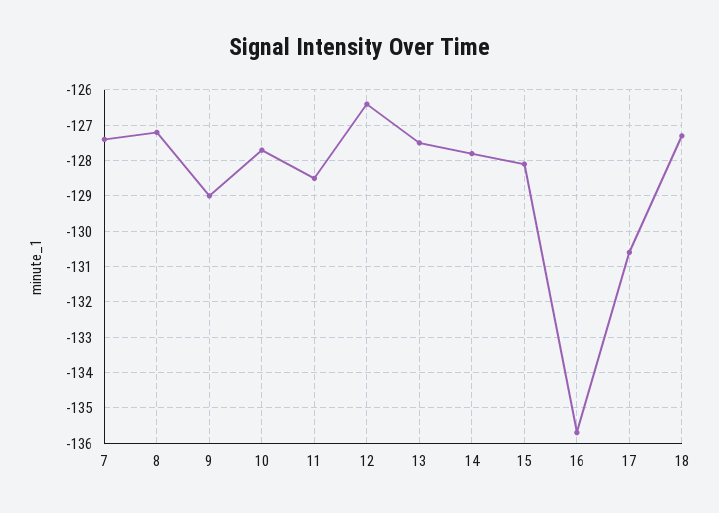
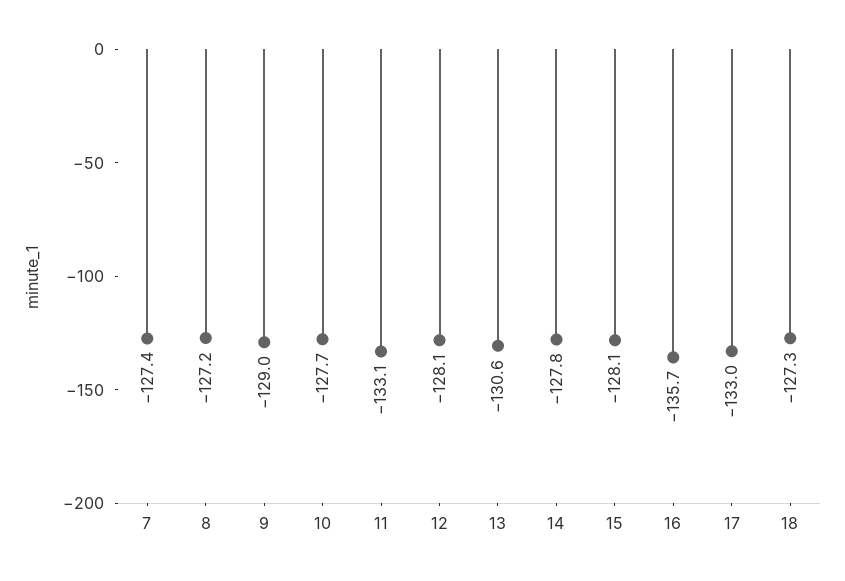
11: -128.5 -> -133.1
12: -126.5 -> -128.1
13: -127.5 -> -130.6
17: -130.5 -> -133

